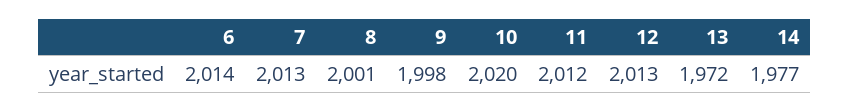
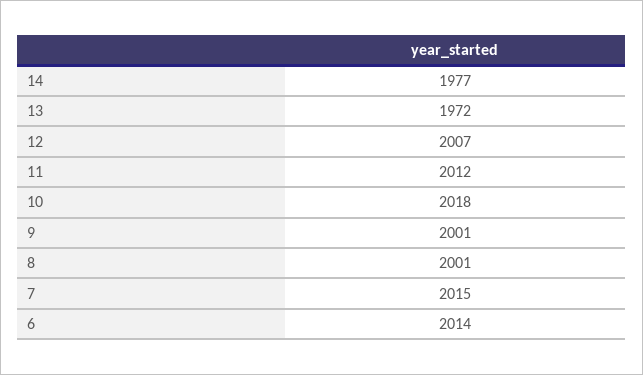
7: 2013 -> 2015
9: 1998 -> 2001
10: 2020 -> 2018
12: 2013 -> 2007

